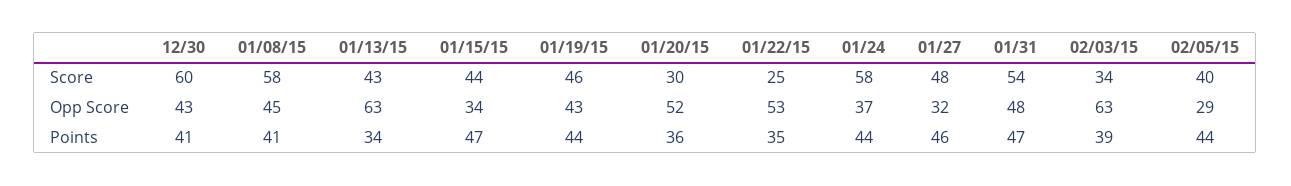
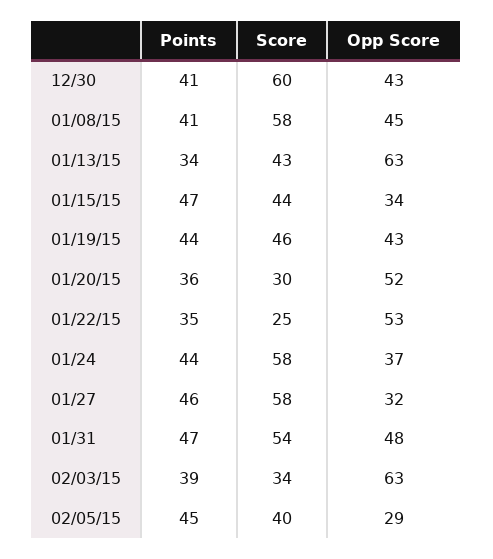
01/27, Score: 48 -> 58
02/05/15, Points: 44 -> 45

